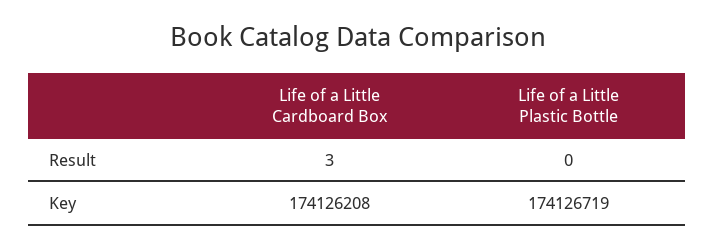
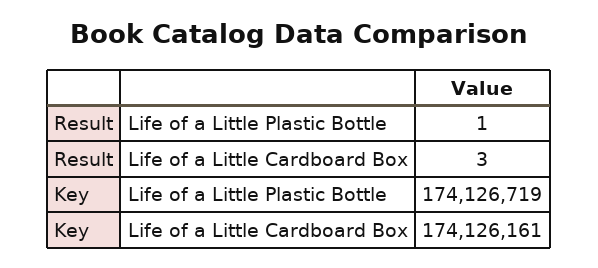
Life of a Little Plastic Bottle, Result: 0 -> 1
Life of a Little Cardboard Box, Key: 174126208 -> 174126161

